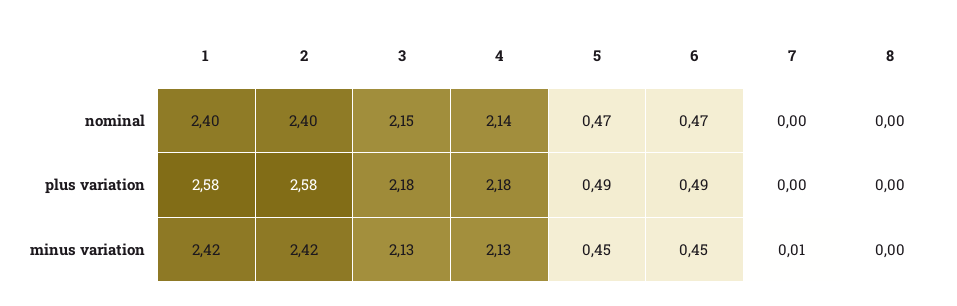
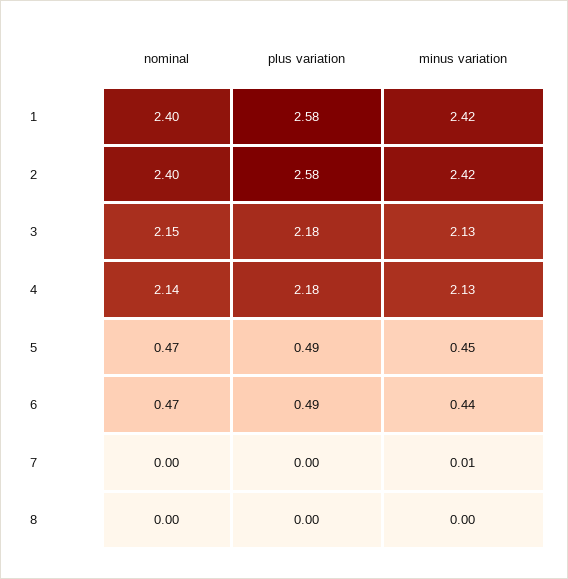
6, minus variation: 0.45 -> 0.44

